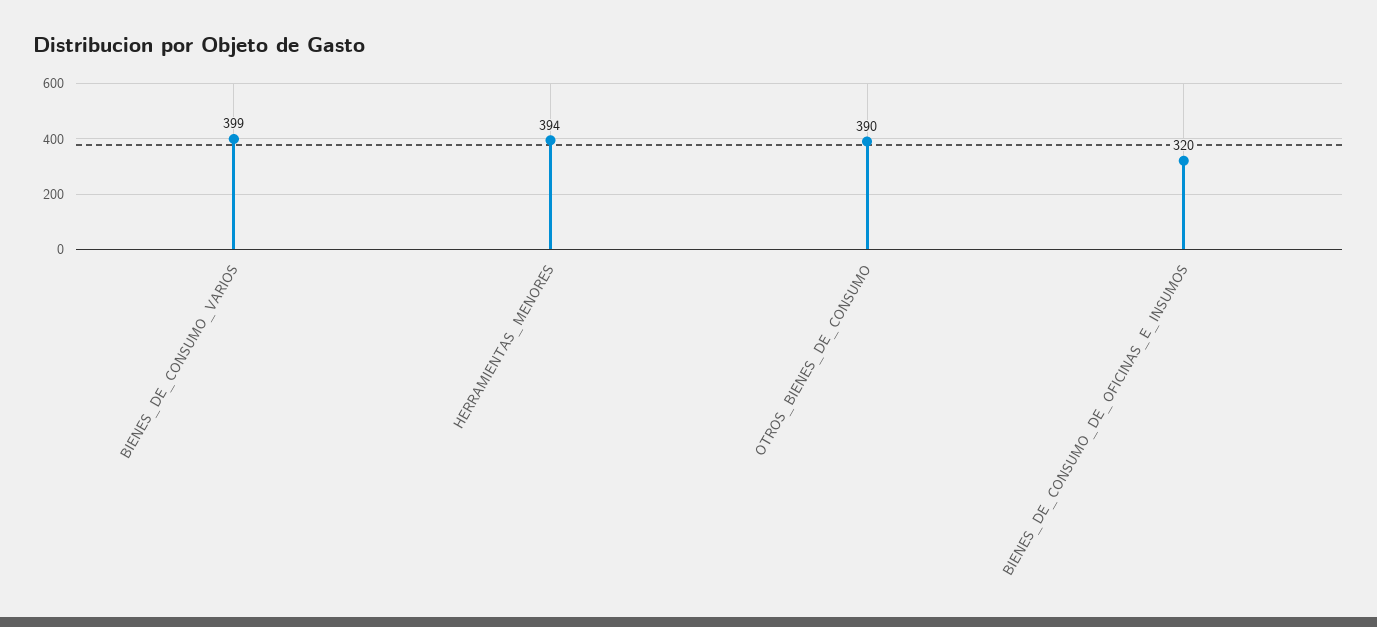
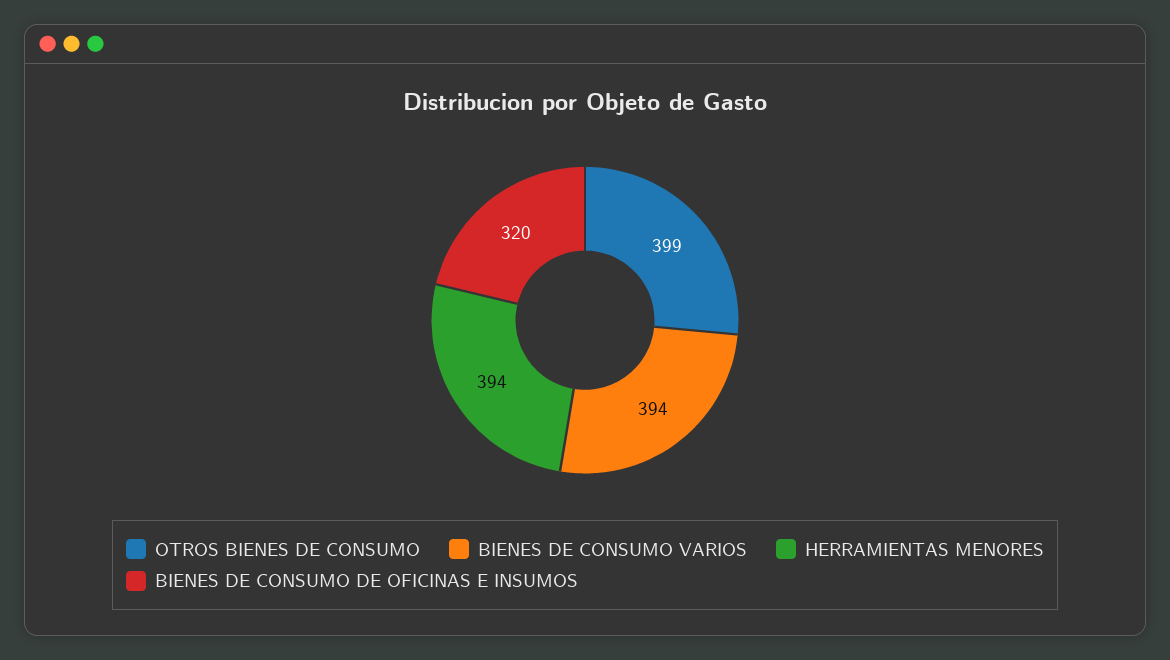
BIENES_DE_CONSUMO_VARIOS: 399 -> 394
OTROS_BIENES_DE_CONSUMO: 390 -> 399

